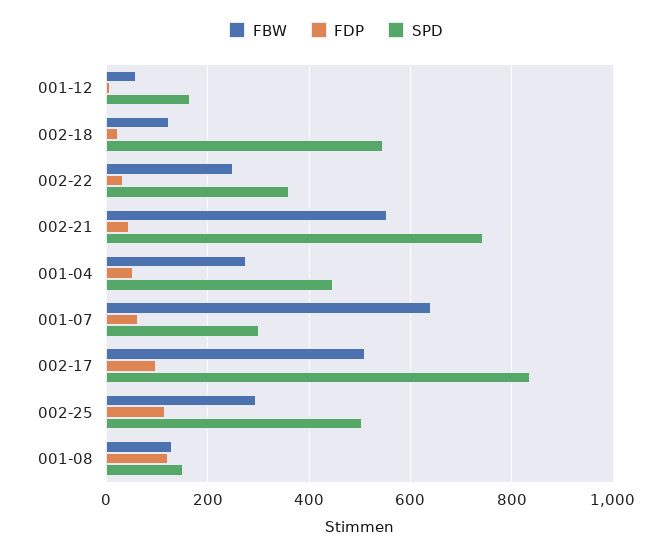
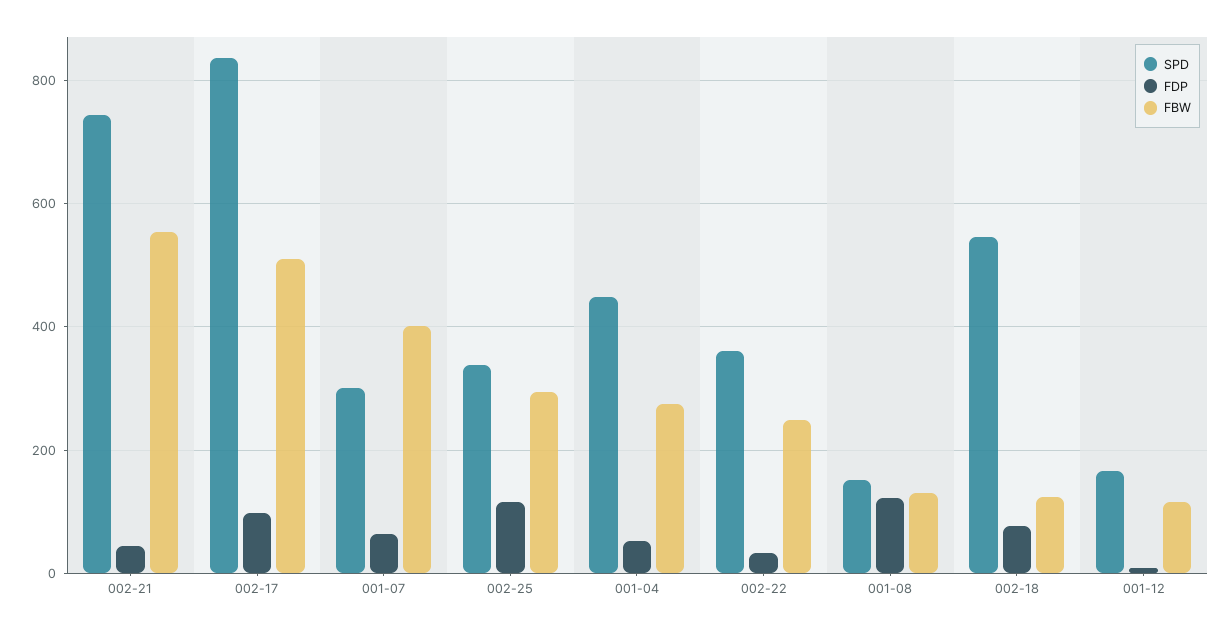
FBW, 001-12: 60 -> 120
FDP, 002-18: 20 -> 80
FBW, 001-07: 640 -> 400
SPD, 002-25: 500 -> 340

